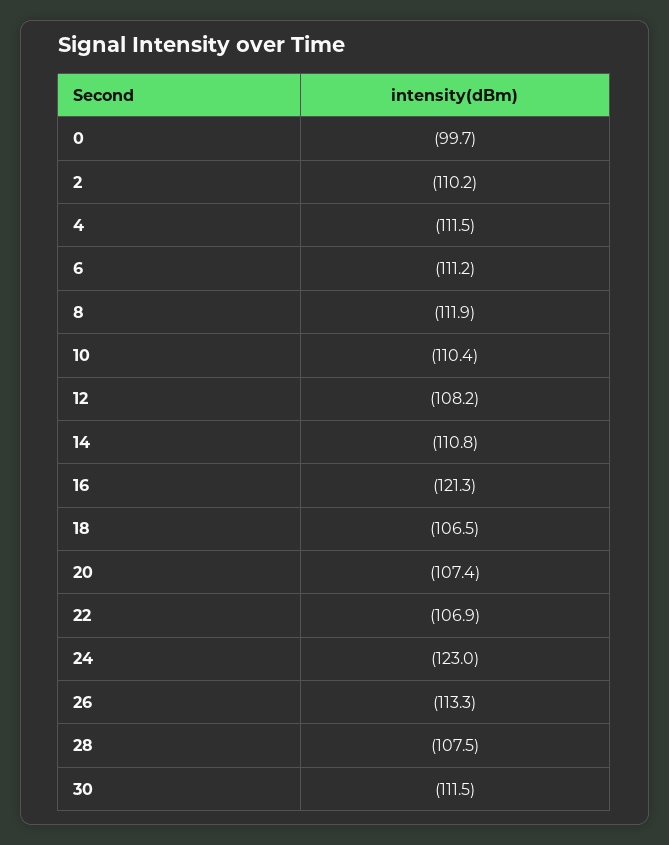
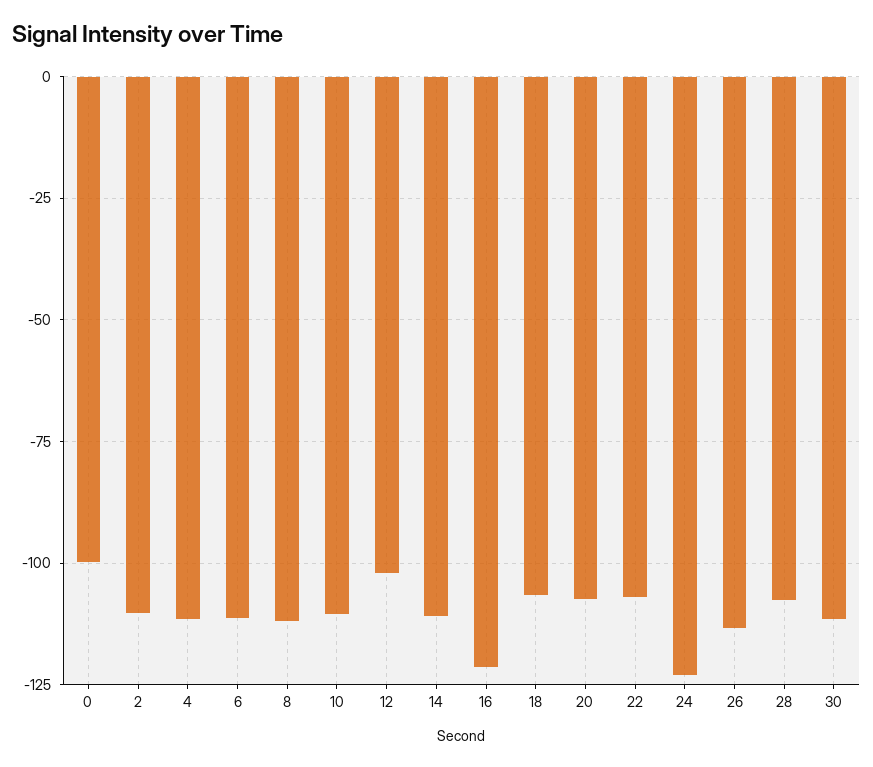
12: -108.2 -> -102.5

